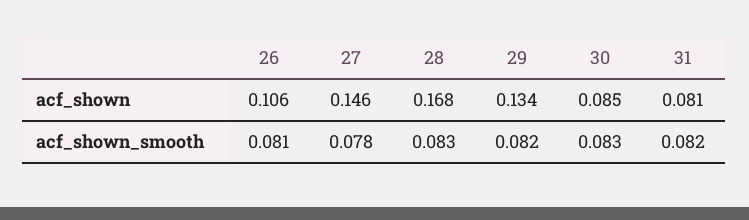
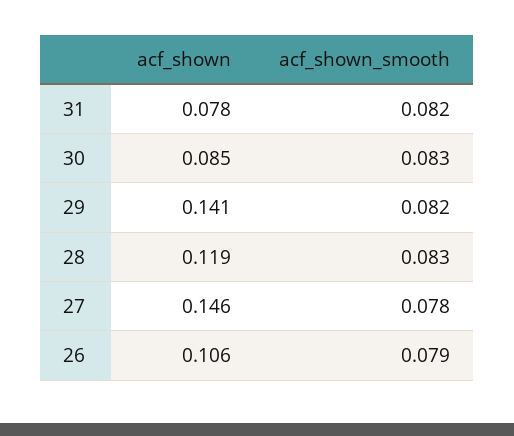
28, acf_shown: 0.168 -> 0.119
29, acf_shown: 0.134 -> 0.141
31, acf_shown: 0.081 -> 0.078
26, acf_shown_smooth: 0.081 -> 0.079

